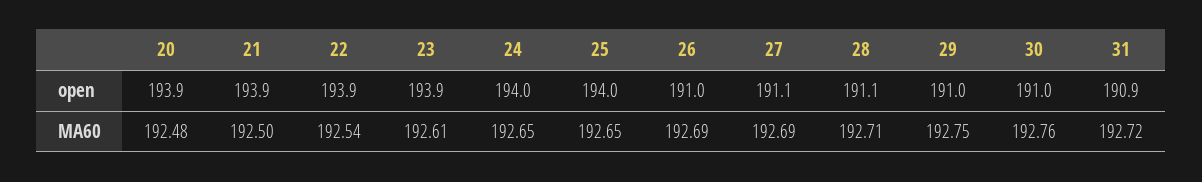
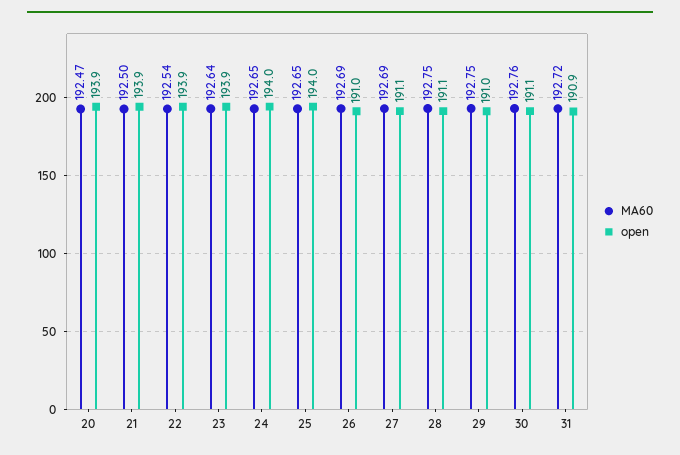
open, 30: 191 -> 191.1
MA60, 20: 192.48 -> 192.47
MA60, 23: 192.61 -> 192.64
MA60, 28: 192.71 -> 192.75

